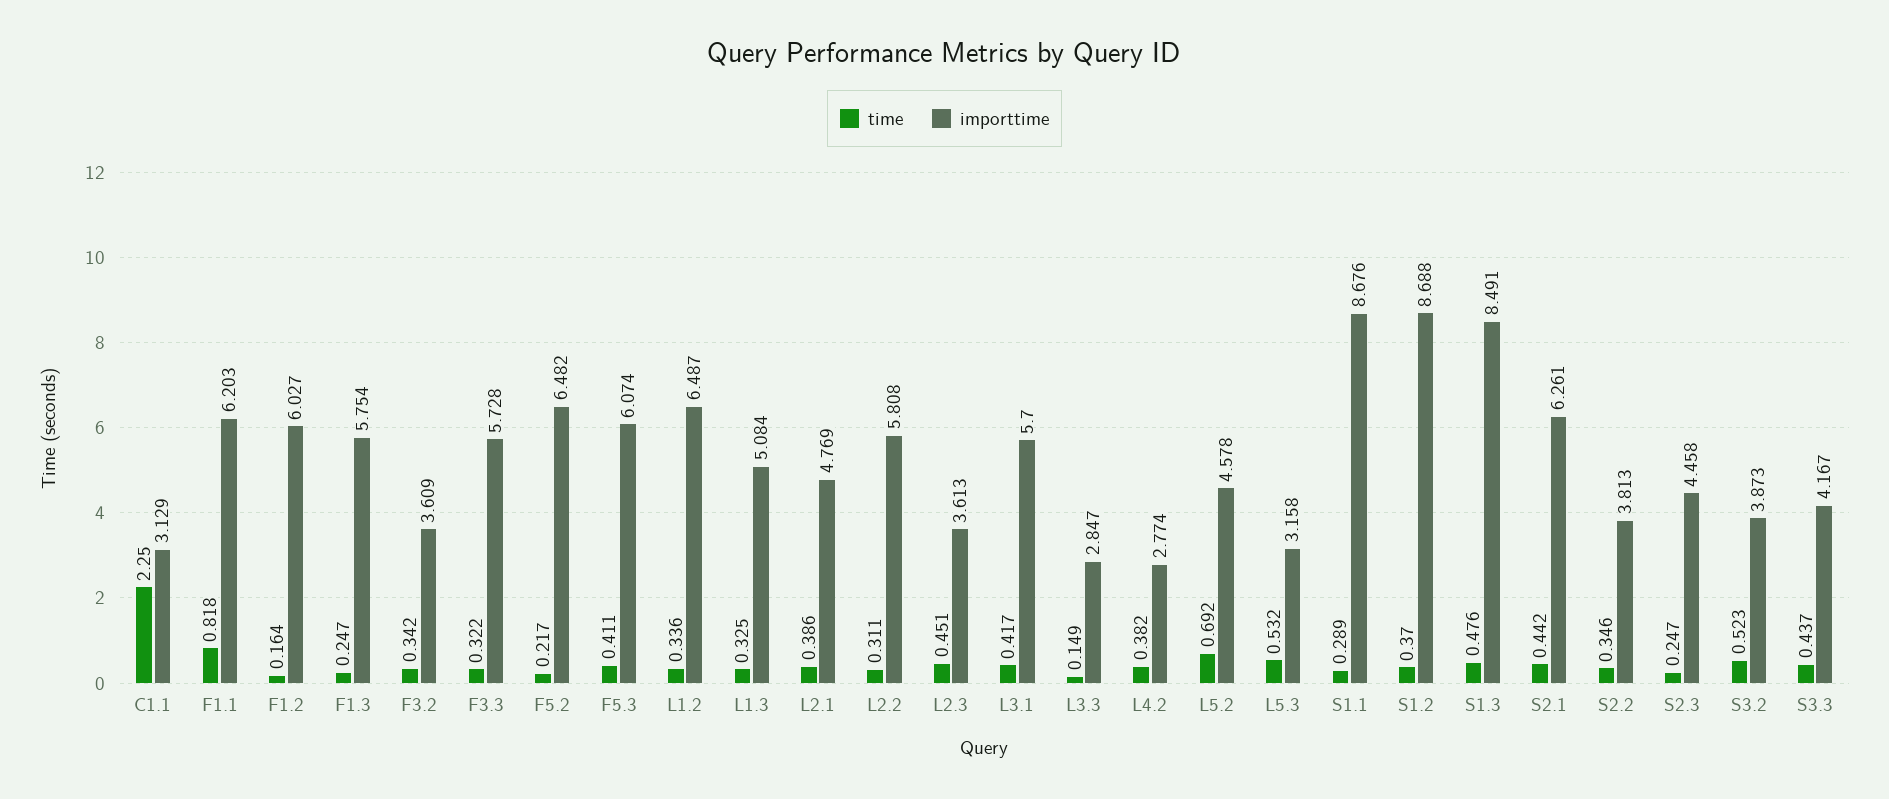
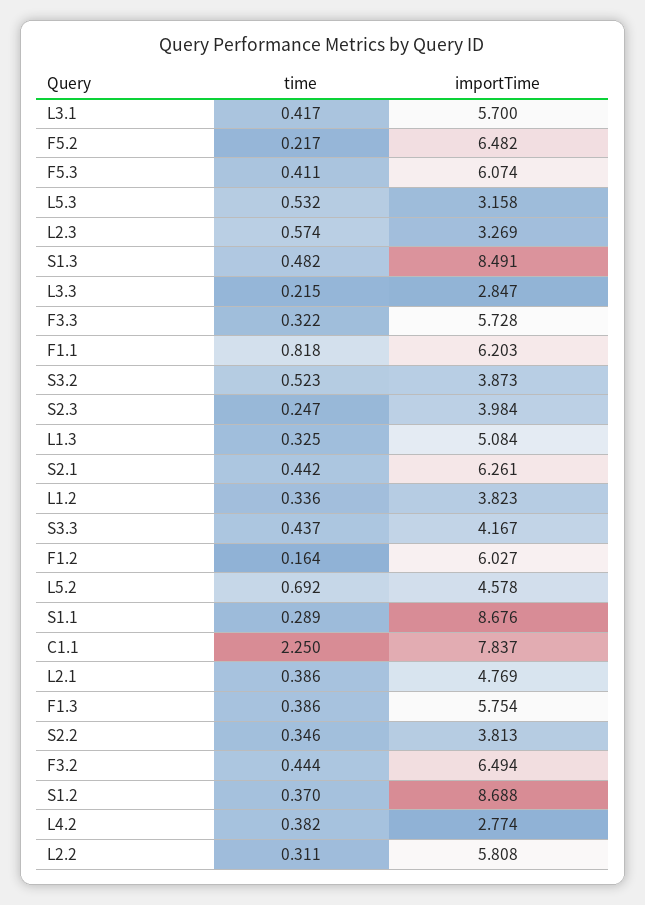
importtime, C1.1: 3.129 -> 7.837
time, F1.3: 0.247 -> 0.386
time, F3.2: 0.342 -> 0.444
importtime, F3.2: 3.609 -> 6.494
importtime, L1.2: 6.487 -> 3.823
time, L2.3: 0.451 -> 0.574
importtime, L2.3: 3.613 -> 3.269
time, L3.3: 0.149 -> 0.215
time, S1.3: 0.476 -> 0.482
importtime, S2.3: 4.458 -> 3.984

